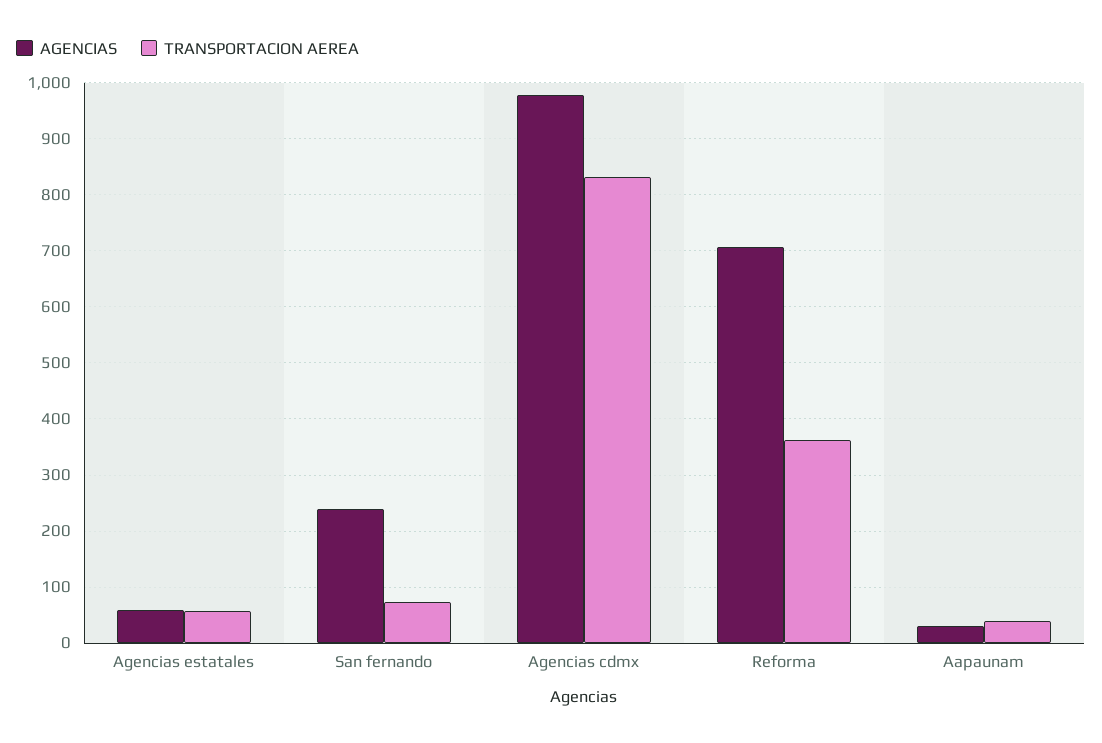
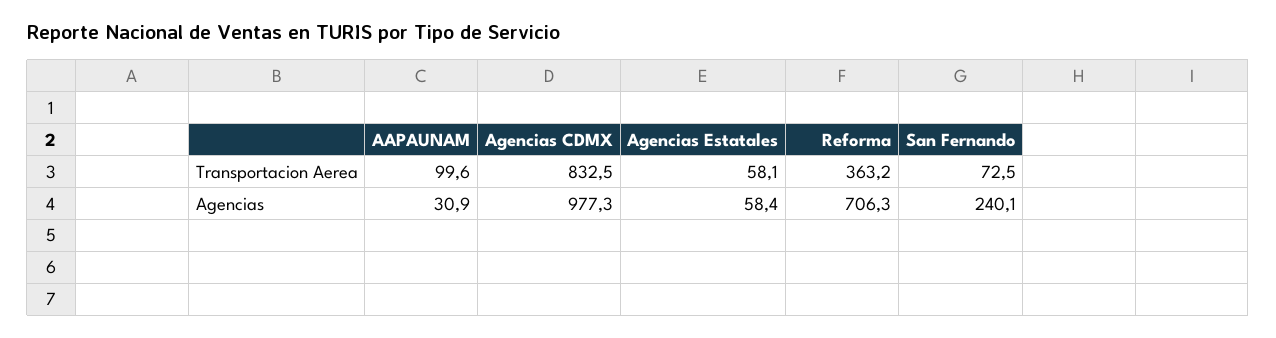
TRANSPORTACION AEREA, Aapaunam: 40 -> 99.6

